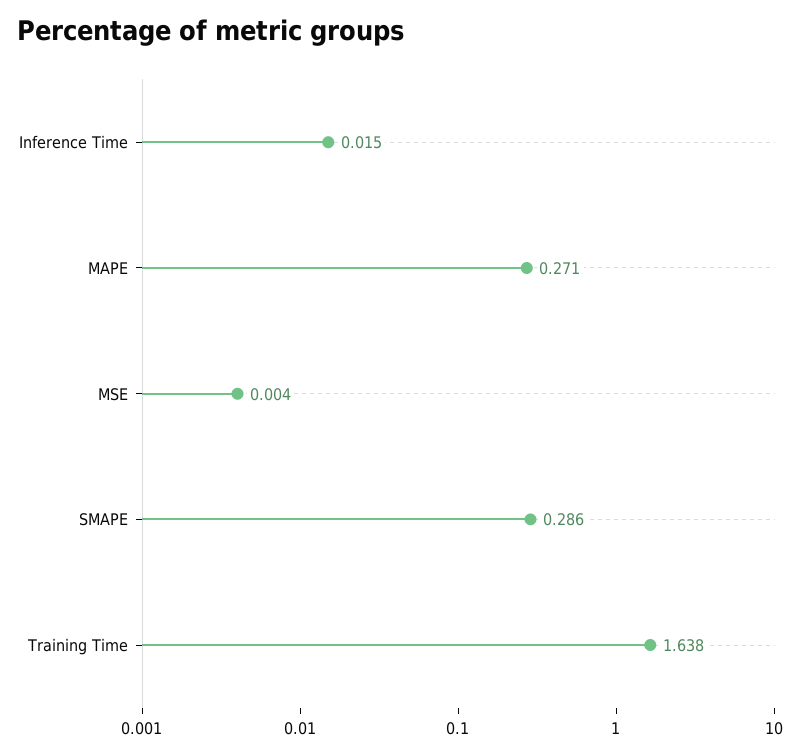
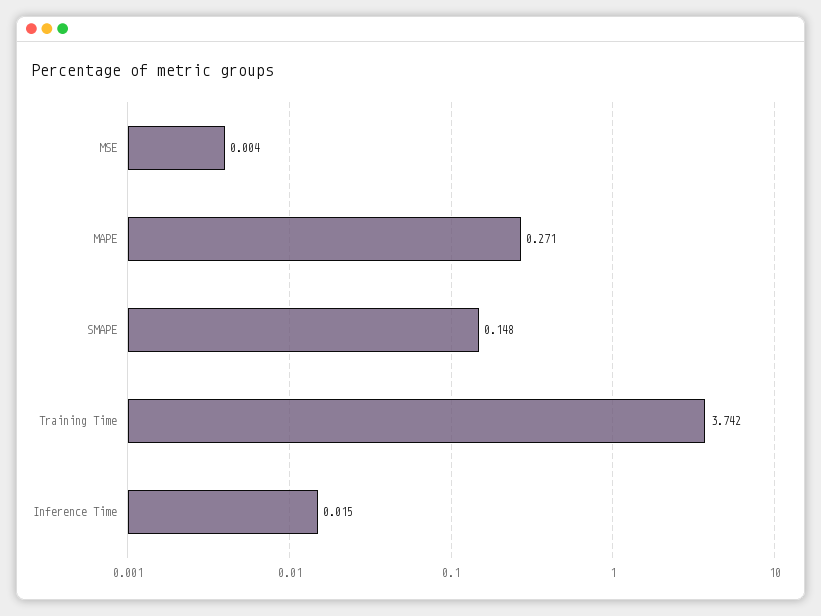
SMAPE: 0.286 -> 0.148
Training Time: 1.638 -> 3.742

